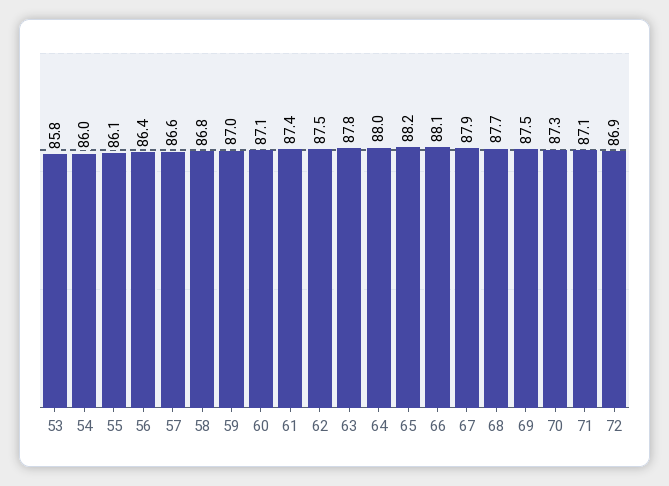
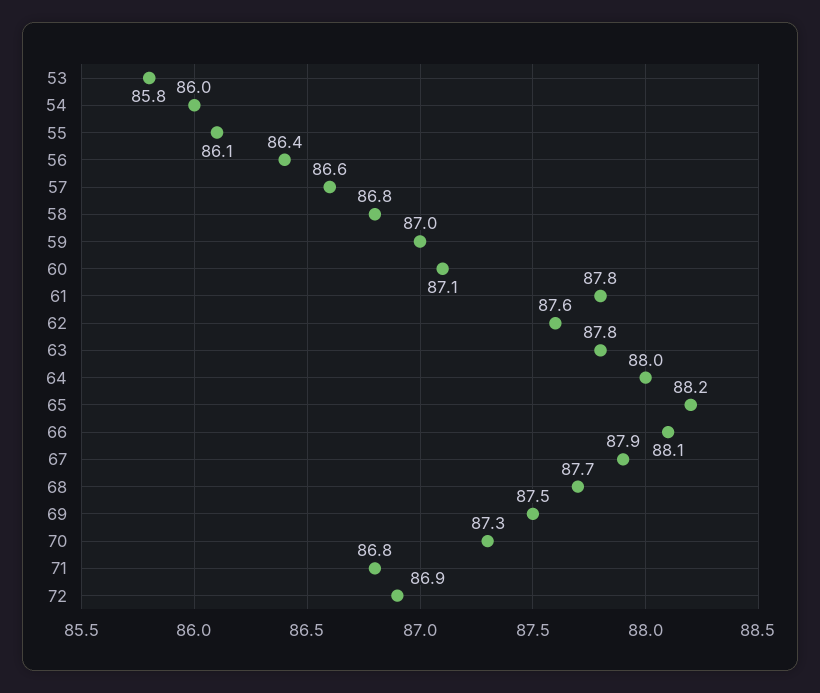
61: 87.4 -> 87.8
62: 87.5 -> 87.6
71: 87.1 -> 86.8

